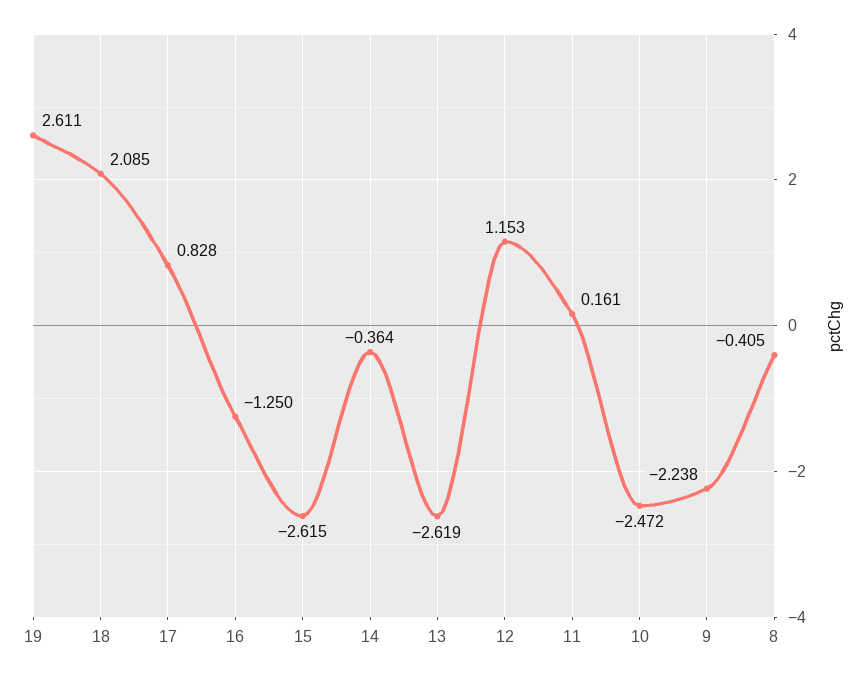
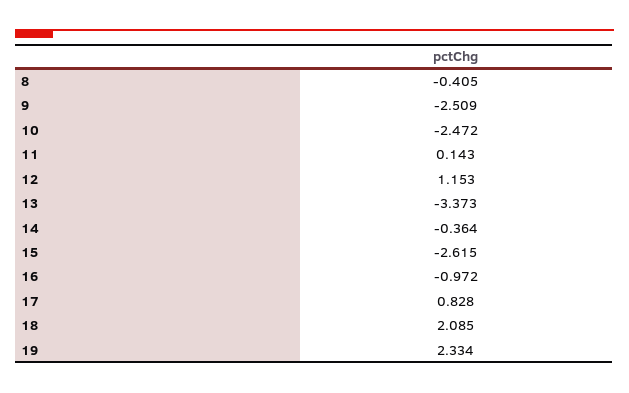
19: 2.611 -> 2.334
16: -1.25 -> -0.972
13: -2.619 -> -3.373
11: 0.161 -> 0.143
9: -2.238 -> -2.509

